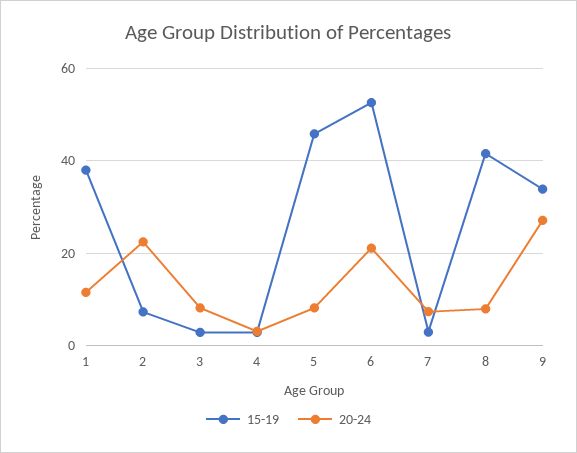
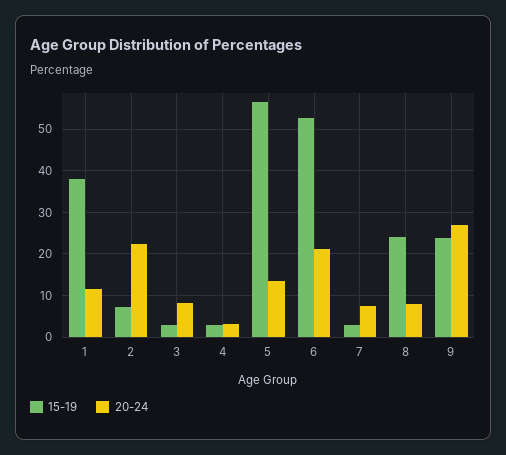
15-19, 5: 46 -> 56
20-24, 5: 8 -> 14
15-19, 8: 42 -> 24
15-19, 9: 34 -> 24

